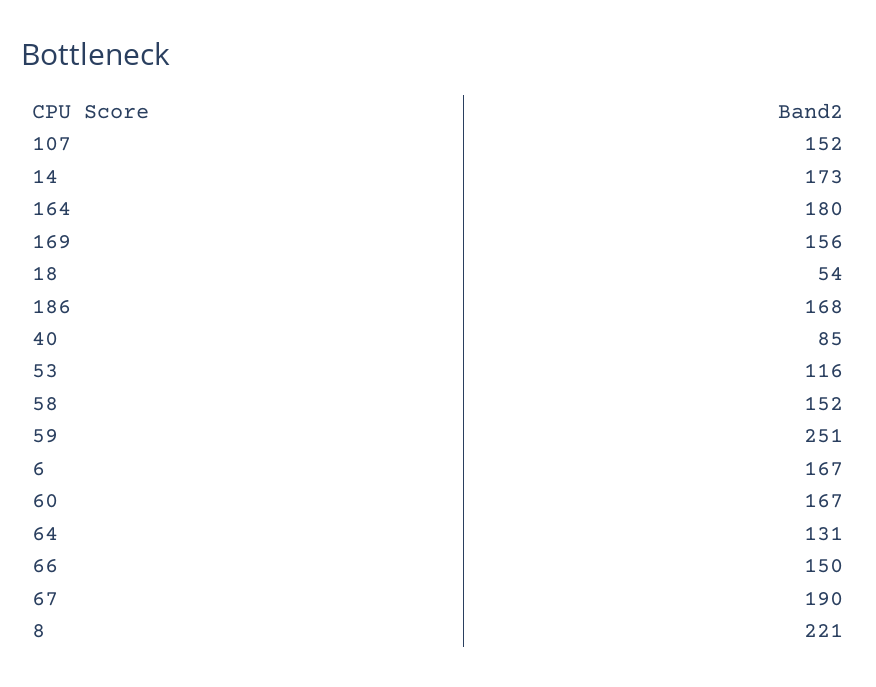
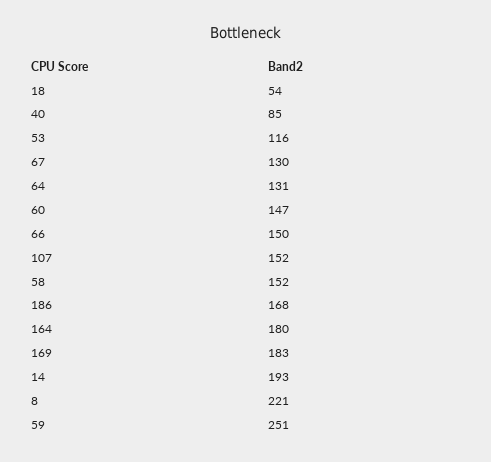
14: 173 -> 193
169: 156 -> 183
6: 167 -> none
60: 167 -> 147
67: 190 -> 130

